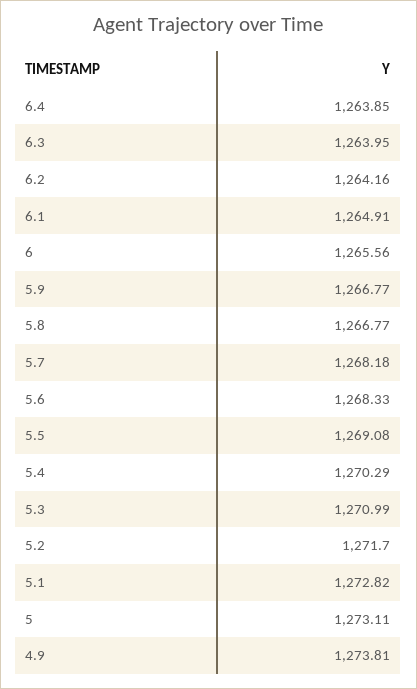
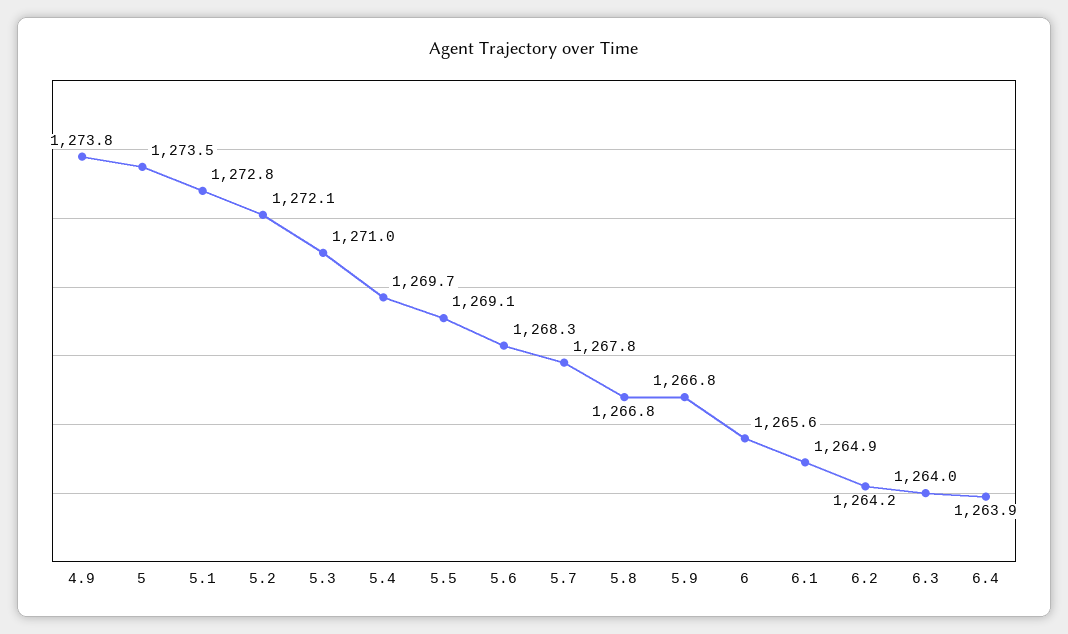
5.7: 1268.18 -> 1267.8
5.4: 1270.29 -> 1269.7
5.2: 1271.7 -> 1272.1
5: 1273.11 -> 1273.5

